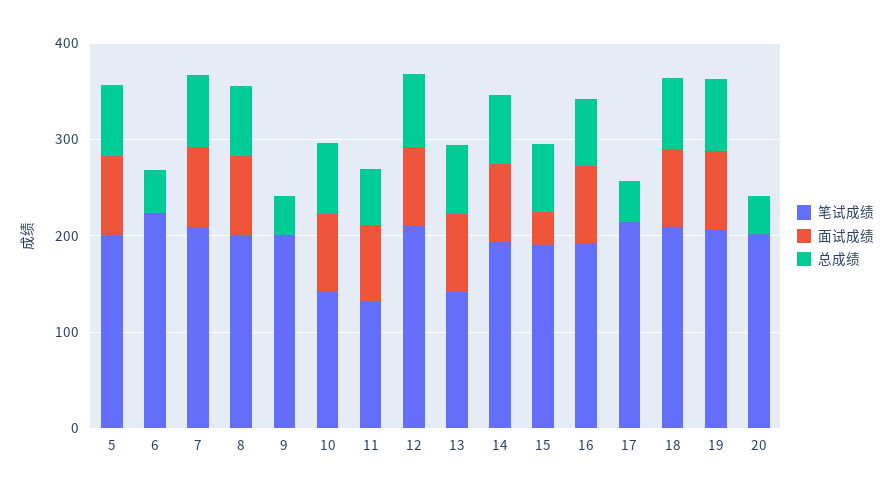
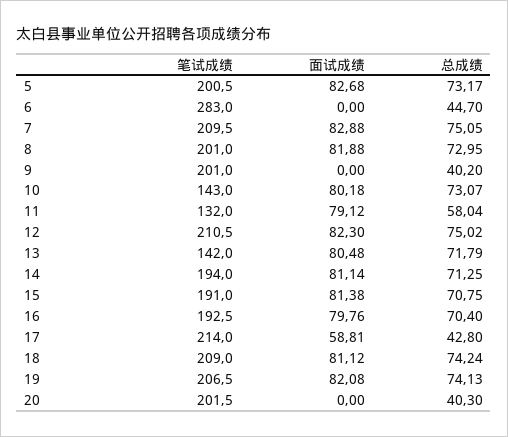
笔试成绩, 6: 220 -> 283
面试成绩, 15: 40 -> 81.38
面试成绩, 17: 0 -> 58.81

